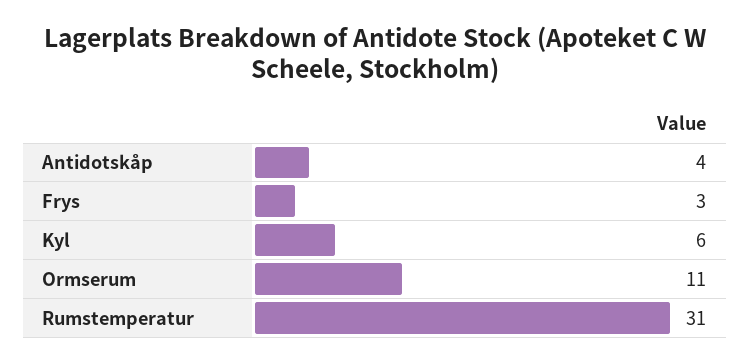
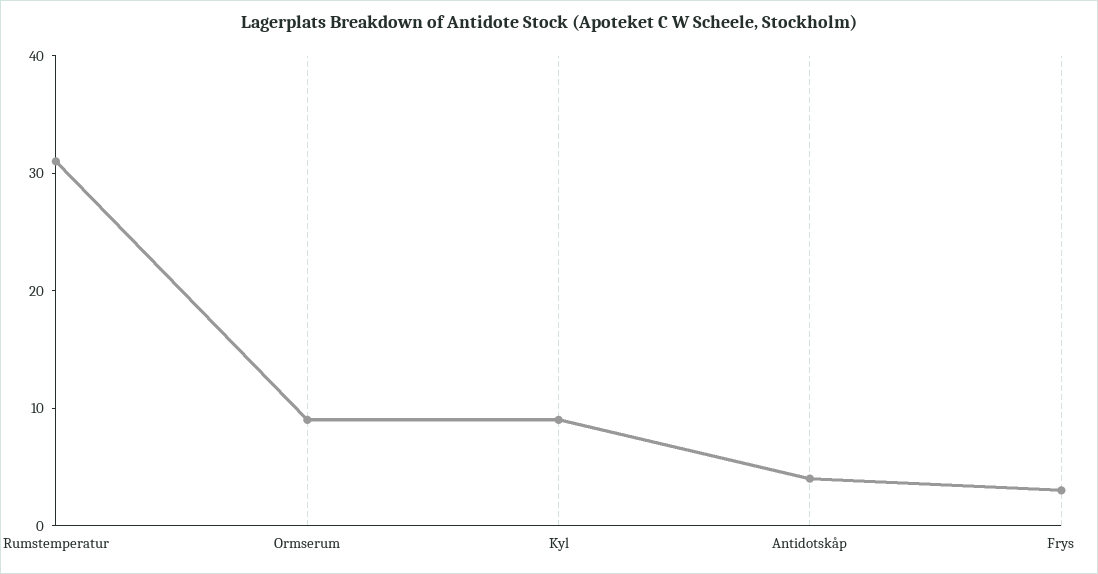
Kyl: 6 -> 9
Ormserum: 11 -> 9

